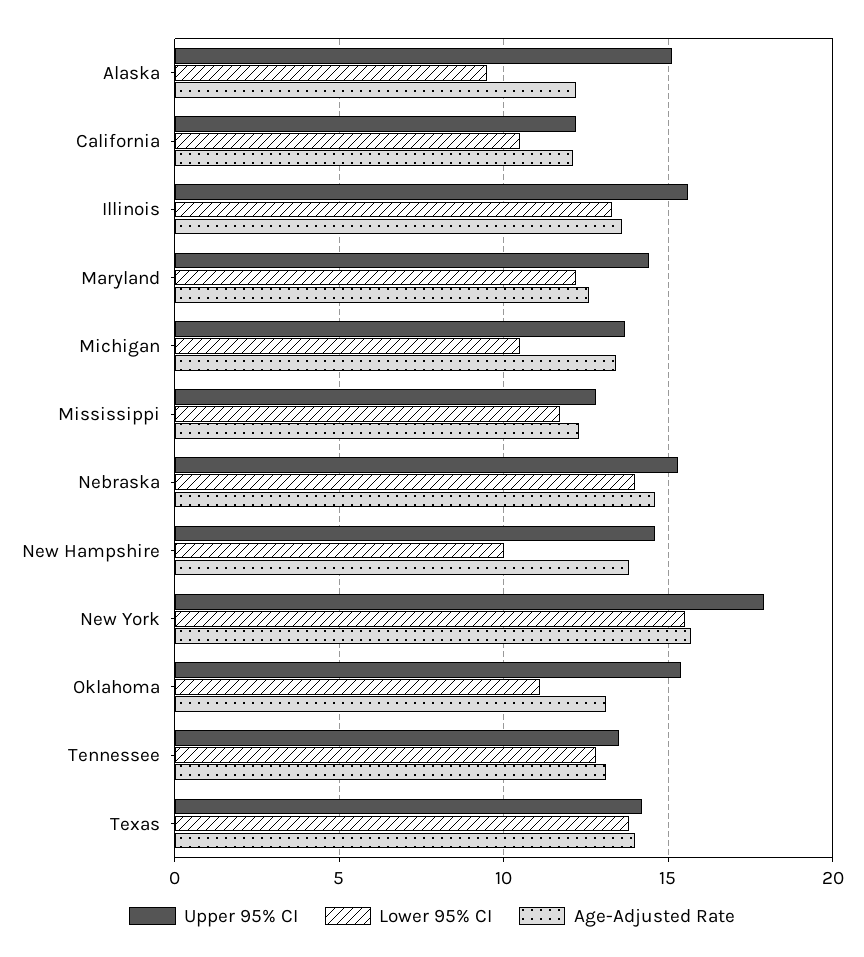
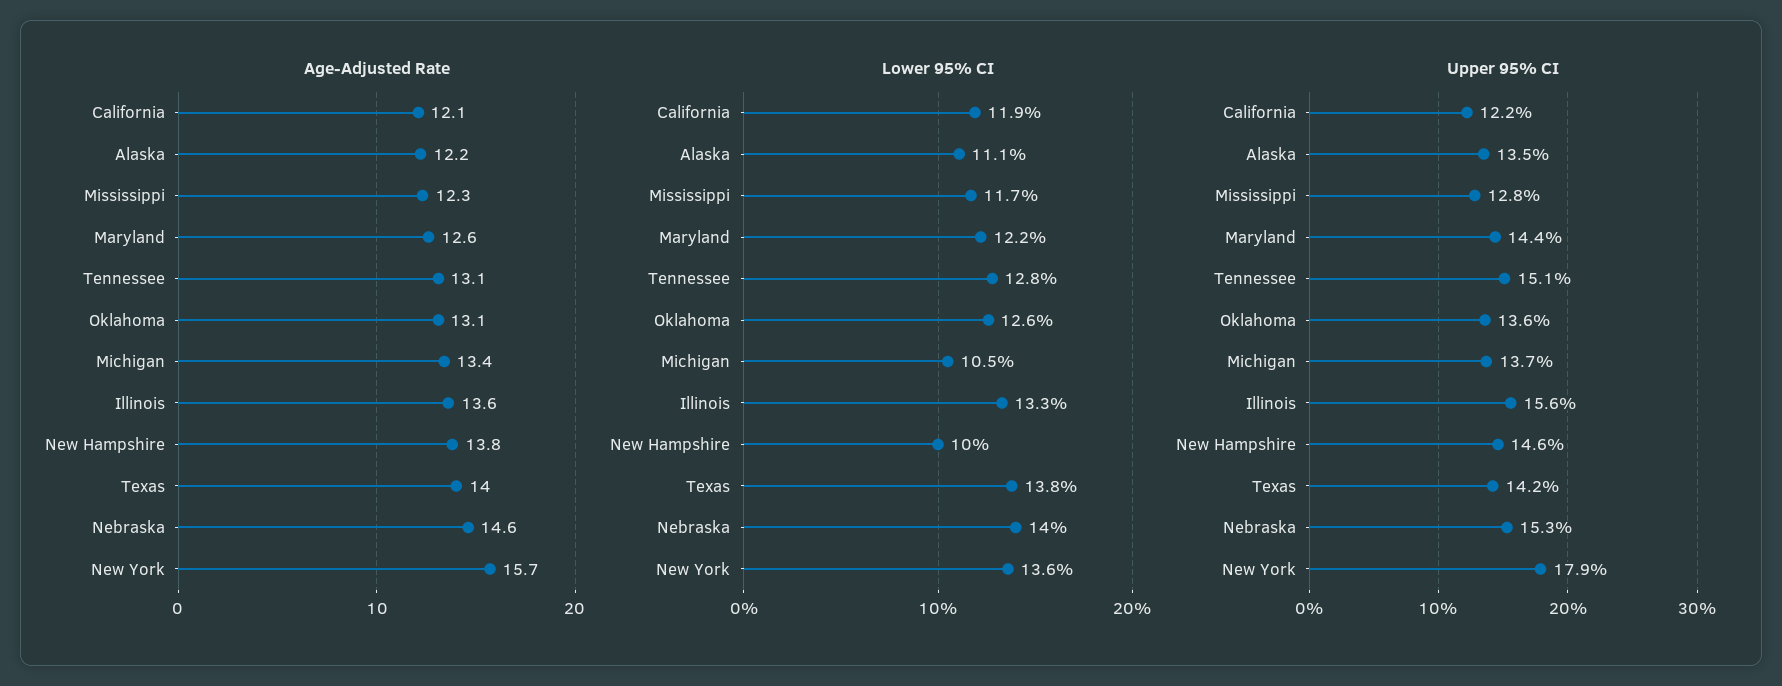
Upper 95% CI, Alaska: 15 -> 13.5
Lower 95% CI, Alaska: 9.5 -> 11.1
Lower 95% CI, California: 10.5 -> 11.9
Lower 95% CI, New York: 15.5 -> 13.6
Upper 95% CI, Oklahoma: 15.5 -> 13.6
Lower 95% CI, Oklahoma: 11 -> 12.6
Upper 95% CI, Tennessee: 13.5 -> 15.1

